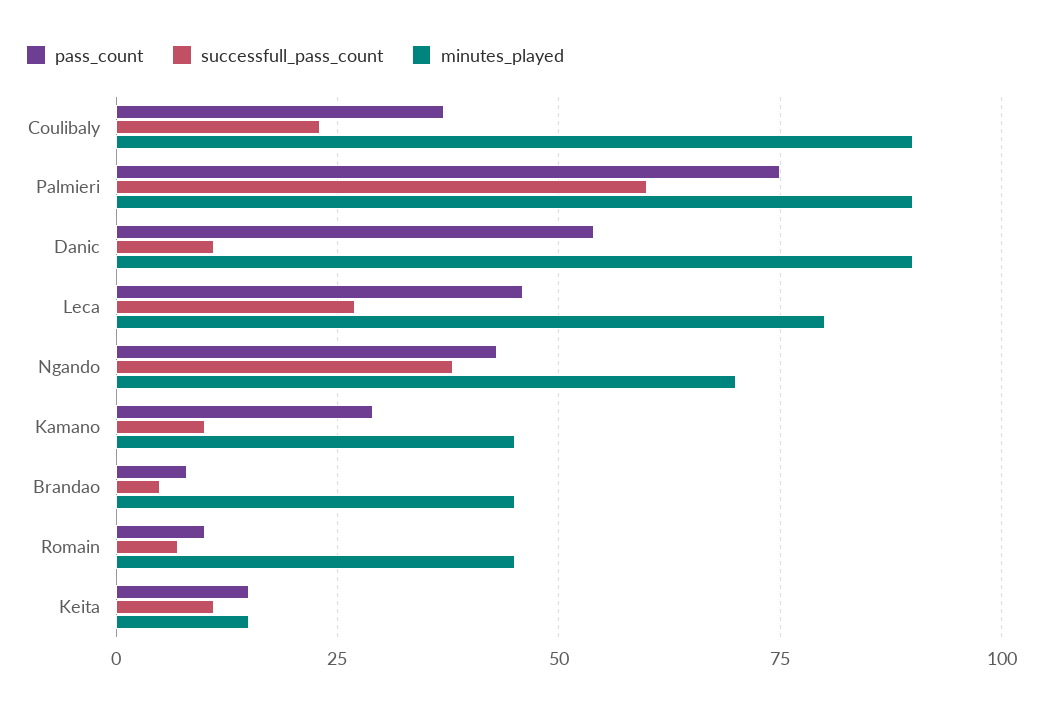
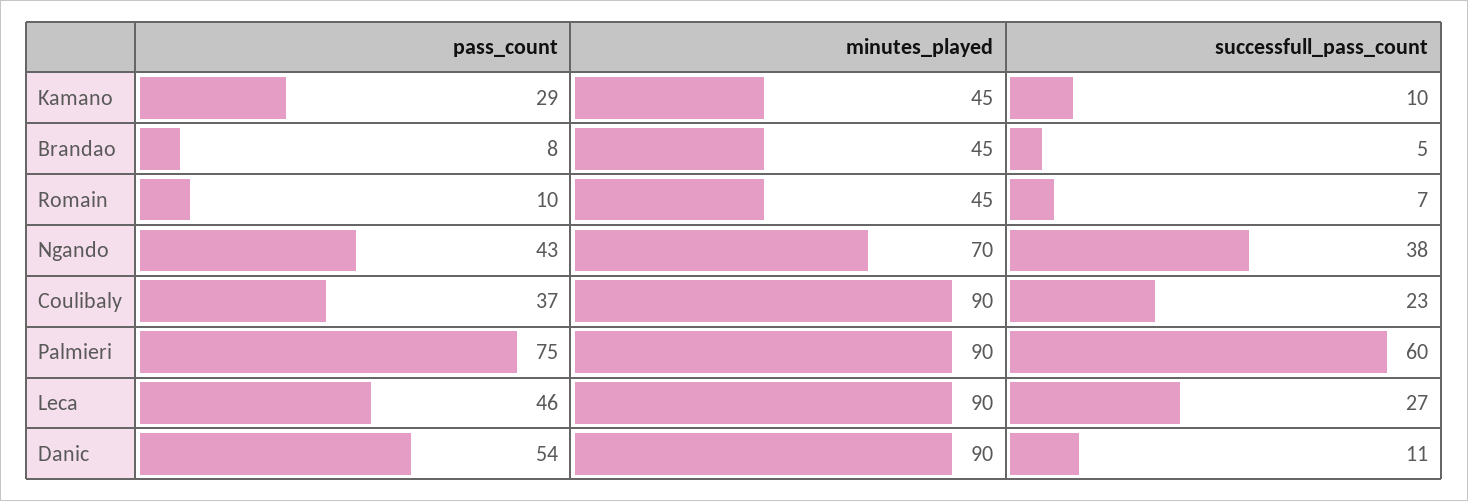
minutes_played, Leca: 80 -> 90
pass_count, Keita: 15 -> none
successfull_pass_count, Keita: 10 -> none
minutes_played, Keita: 15 -> none

